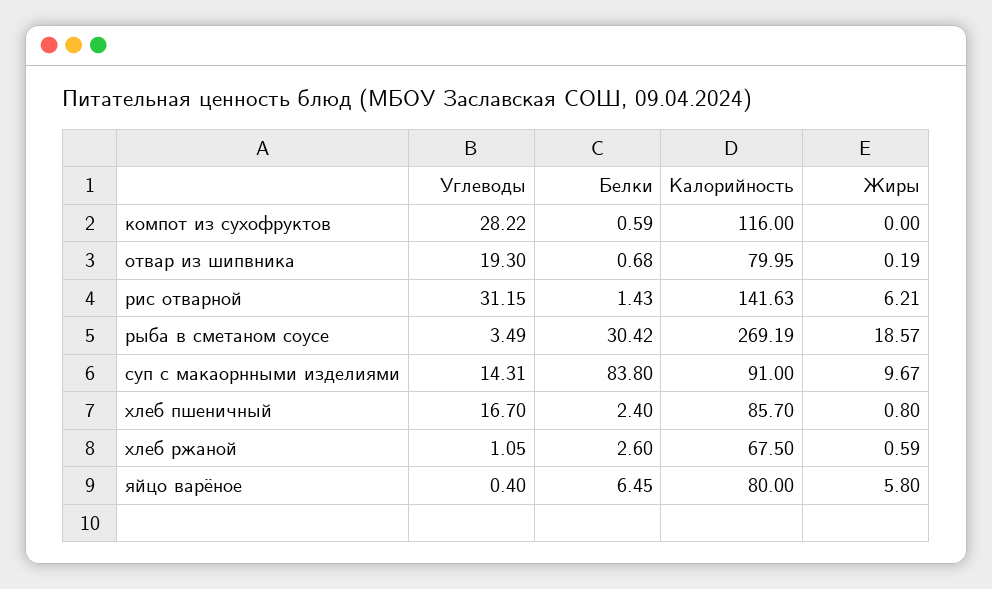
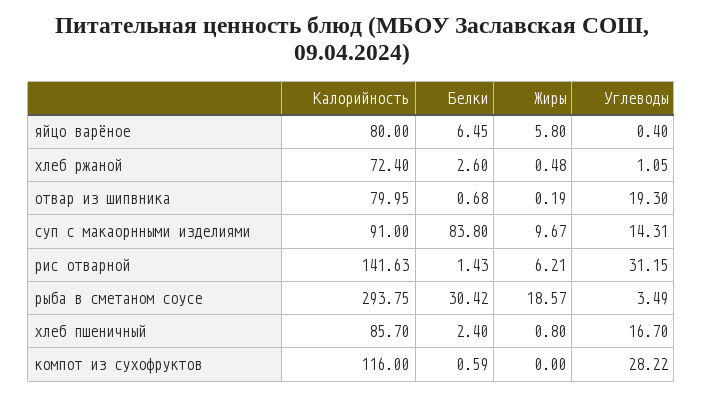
Калорийность, рыба в сметаном соусе: 269.19 -> 293.75
Калорийность, хлеб ржаной: 67.5 -> 72.4
Жиры, хлеб ржаной: 0.59 -> 0.48

